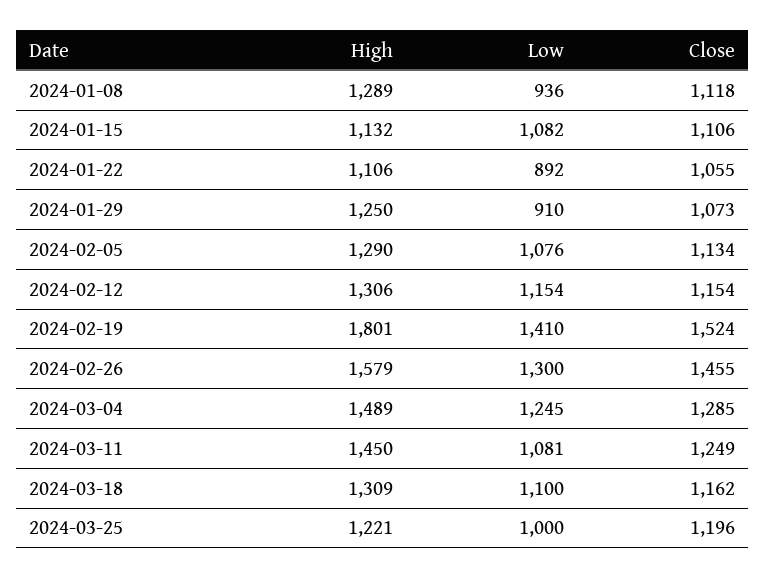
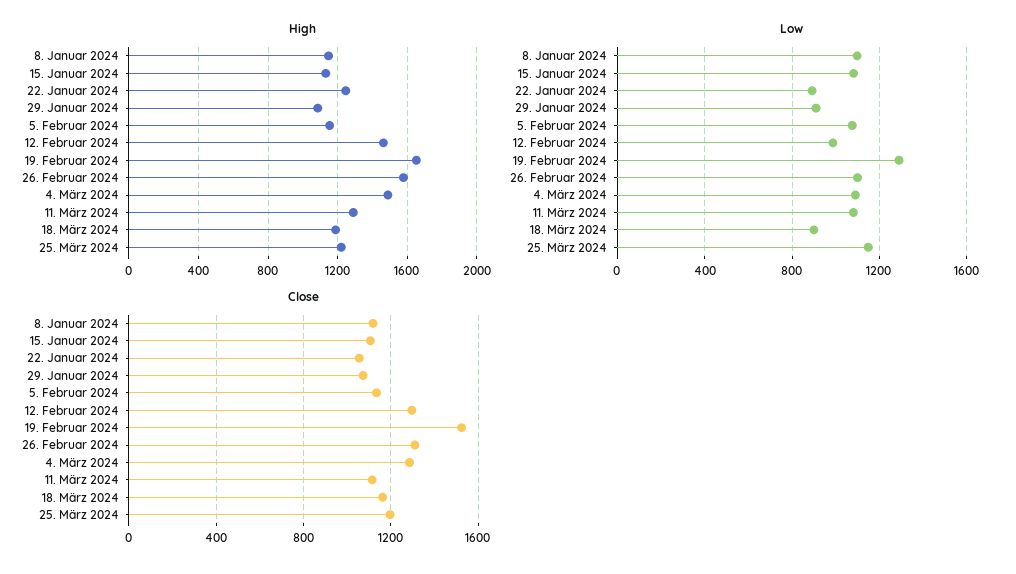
High, 2024-01-08: 1289 -> 1150
Low, 2024-01-08: 936 -> 1100
High, 2024-01-22: 1106 -> 1250
High, 2024-01-29: 1250 -> 1100
High, 2024-02-05: 1290 -> 1150
High, 2024-02-12: 1306 -> 1450
Low, 2024-02-12: 1154 -> 1000
Close, 2024-02-12: 1154 -> 1300
High, 2024-02-19: 1801 -> 1650
Low, 2024-02-19: 1410 -> 1300
Low, 2024-02-26: 1300 -> 1100
Close, 2024-02-26: 1455 -> 1300
Low, 2024-03-04: 1245 -> 1100
High, 2024-03-11: 1450 -> 1300
Close, 2024-03-11: 1249 -> 1100
High, 2024-03-18: 1309 -> 1200
Low, 2024-03-18: 1100 -> 900
Low, 2024-03-25: 1000 -> 1150

